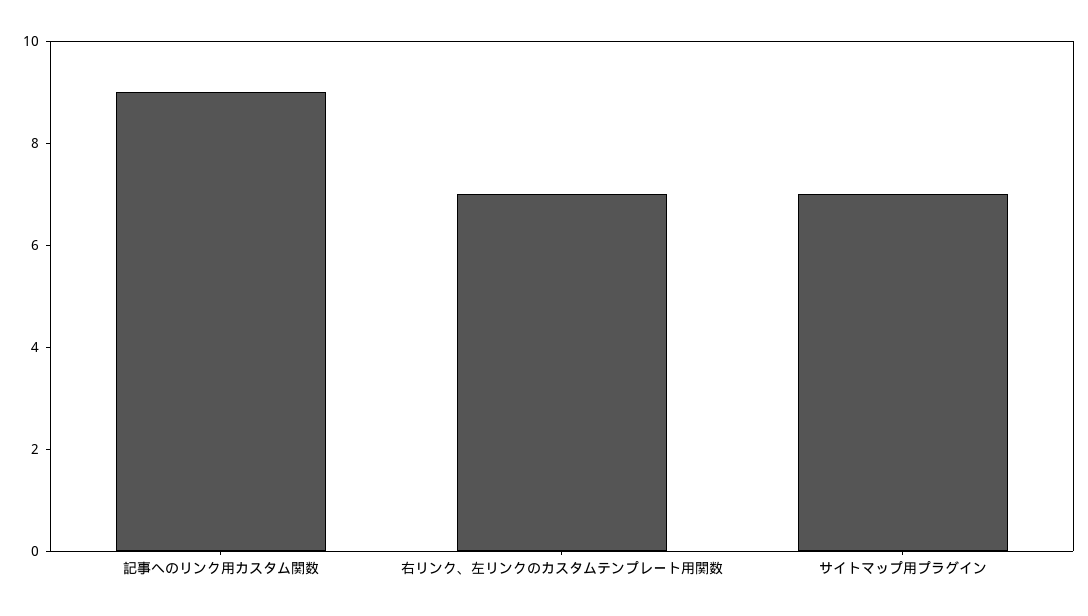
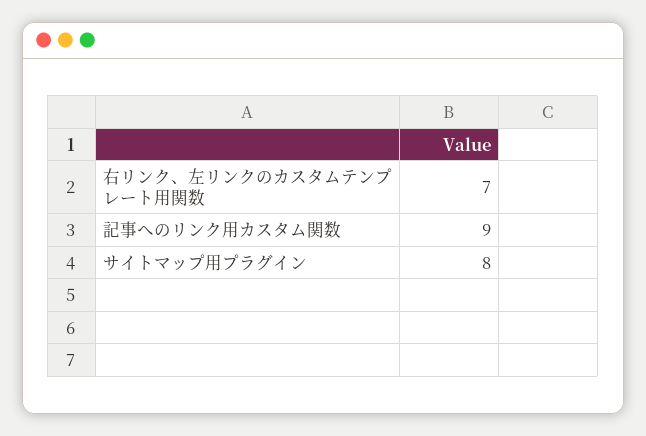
サイトマップ用プラグイン: 7 -> 8

